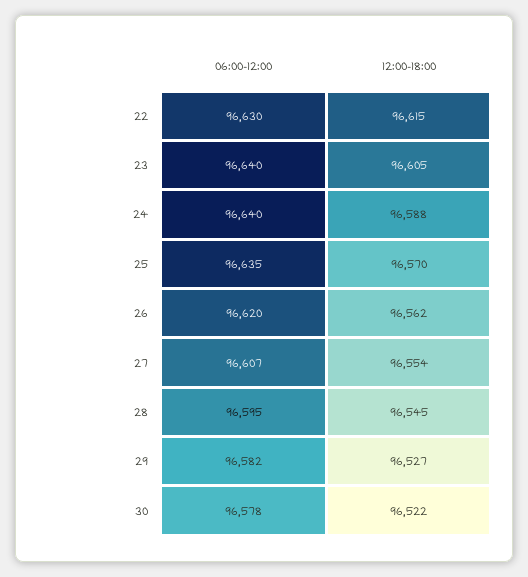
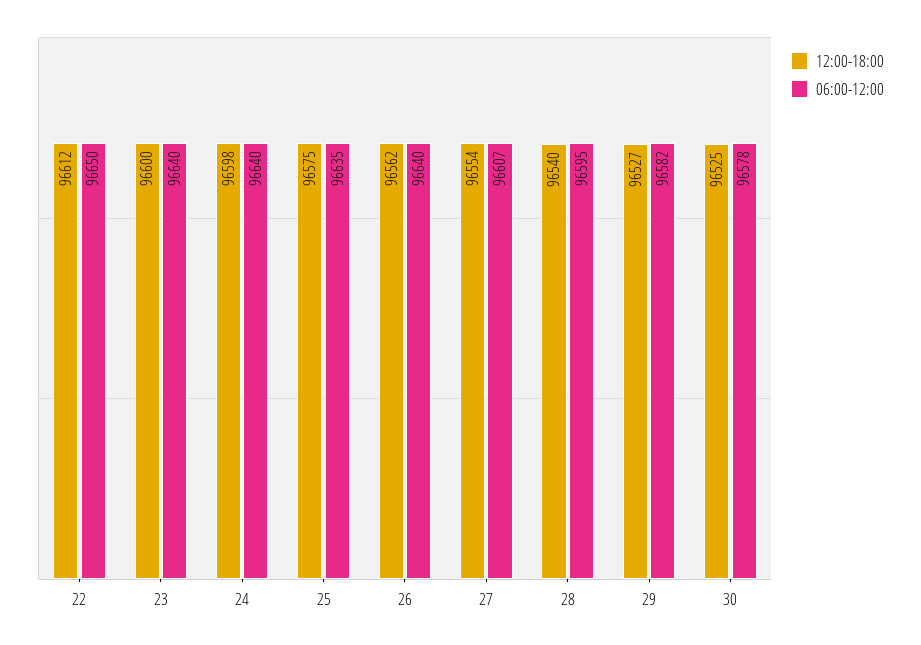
06:00-12:00, 22: 96630 -> 96650
12:00-18:00, 22: 96615 -> 96612
12:00-18:00, 23: 96605 -> 96600
12:00-18:00, 24: 96588 -> 96598
12:00-18:00, 25: 96570 -> 96575
06:00-12:00, 26: 96620 -> 96640
12:00-18:00, 28: 96545 -> 96540
12:00-18:00, 30: 96522 -> 96525

